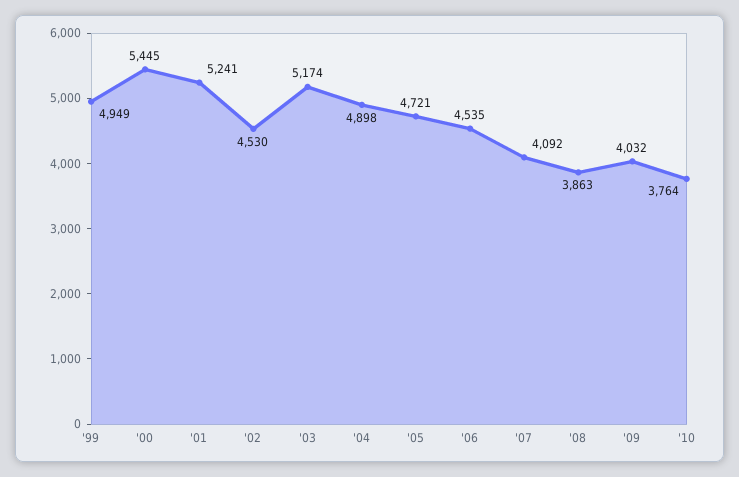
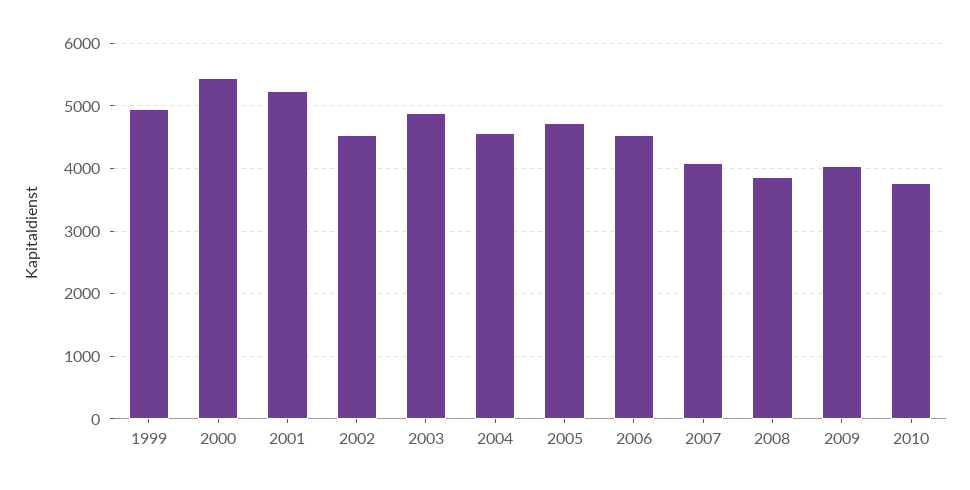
'03: 5174 -> 4900
'04: 4898 -> 4600

